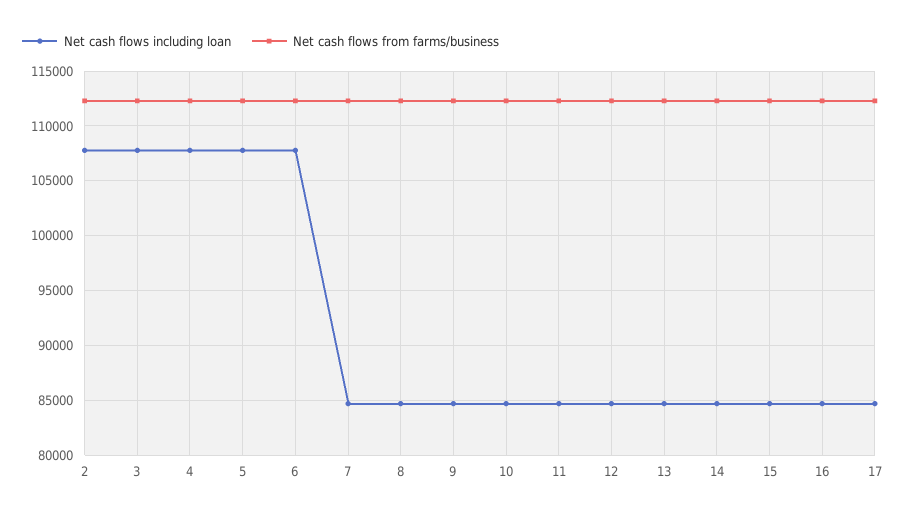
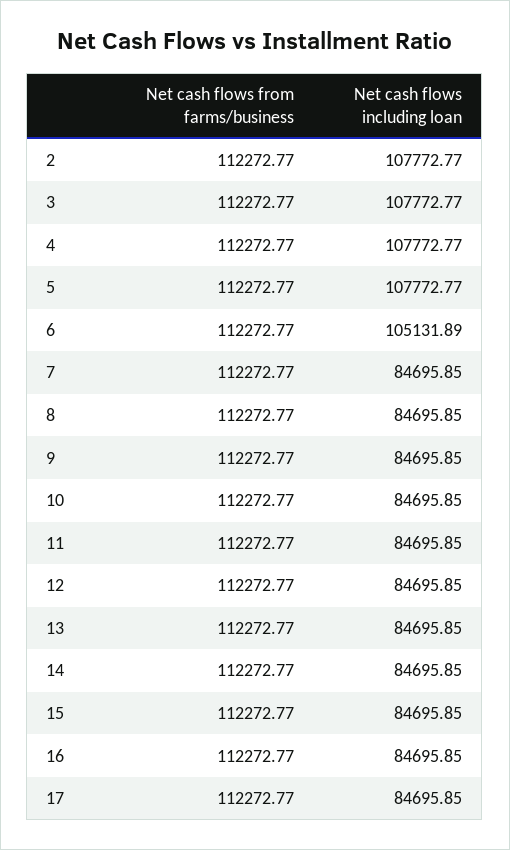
Net cash flows including loan, 6: 108000 -> 105131.89

